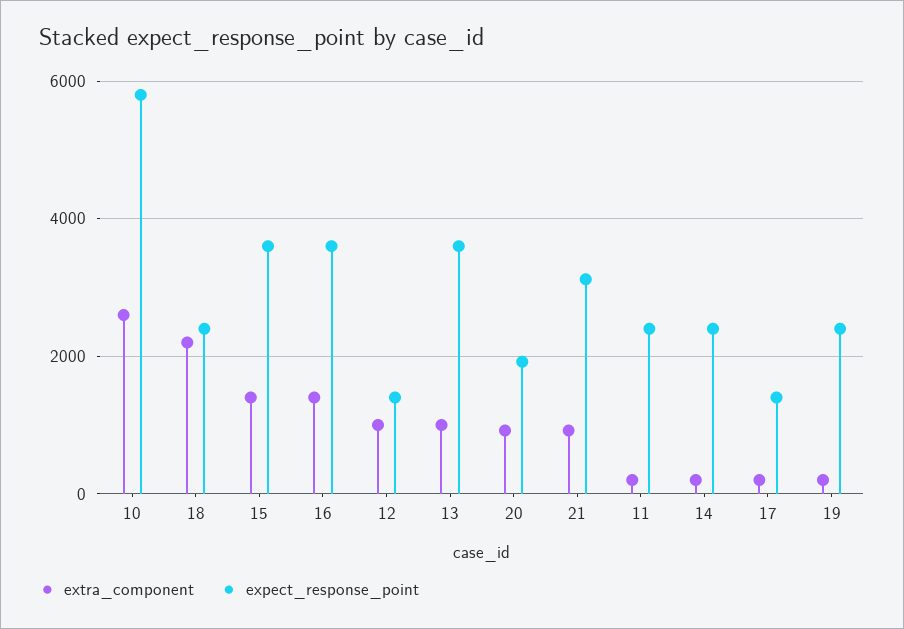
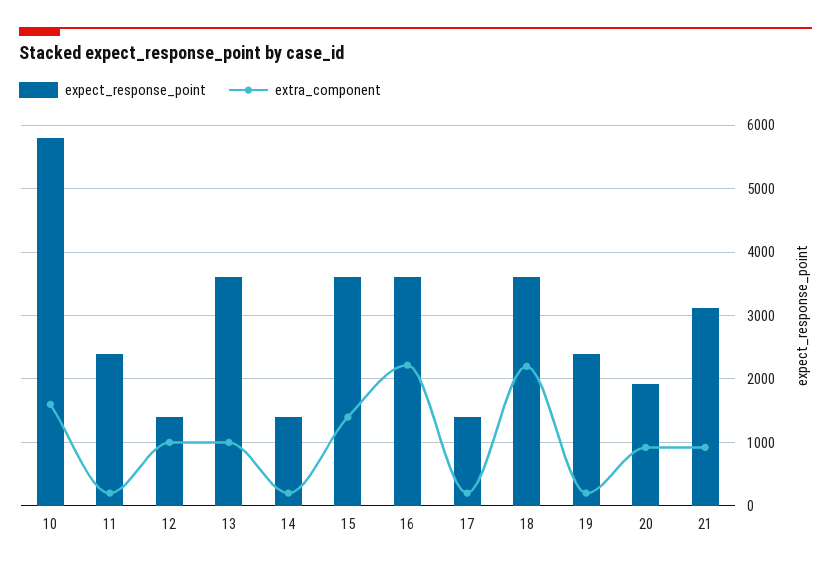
extra_component, 10: 2600 -> 1600
expect_response_point, 18: 2400 -> 3600
extra_component, 16: 1400 -> 2200
expect_response_point, 14: 2400 -> 1400

